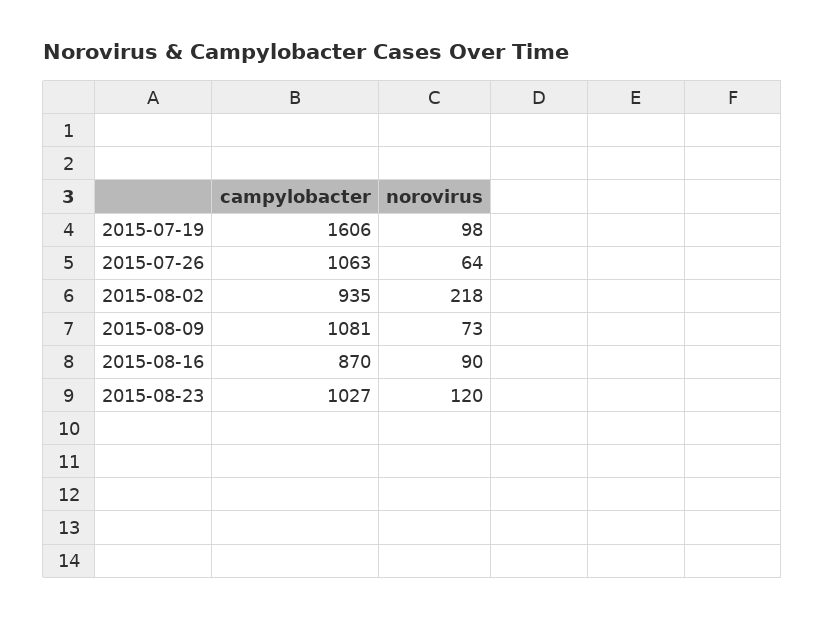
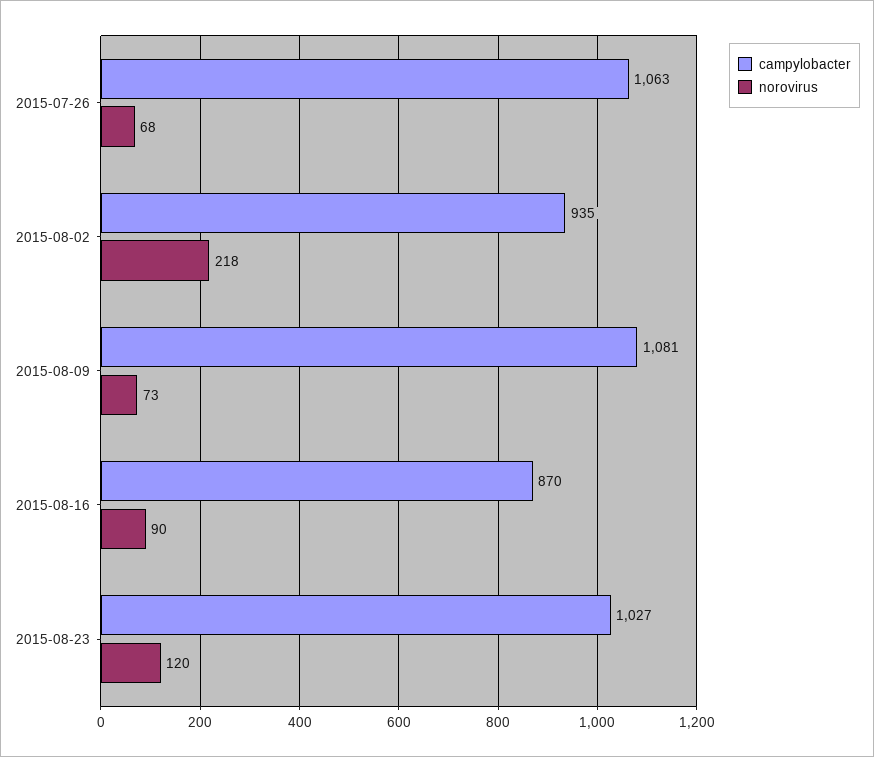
campylobacter, 2015-07-19: 1606 -> none
norovirus, 2015-07-19: 98 -> none
norovirus, 2015-07-26: 64 -> 68

